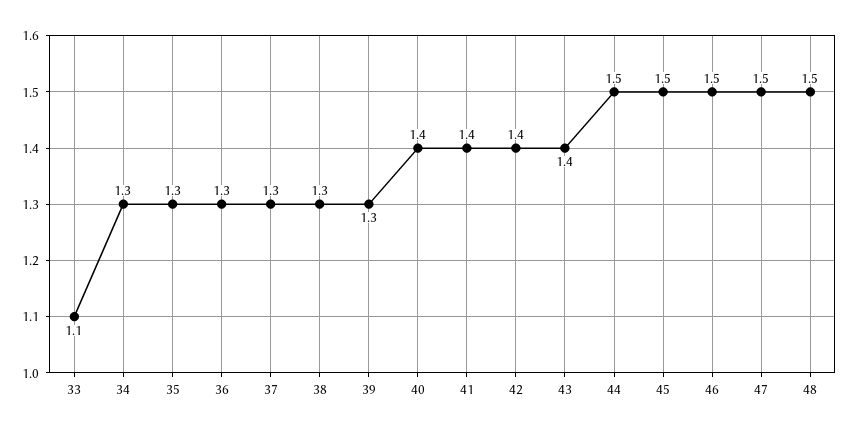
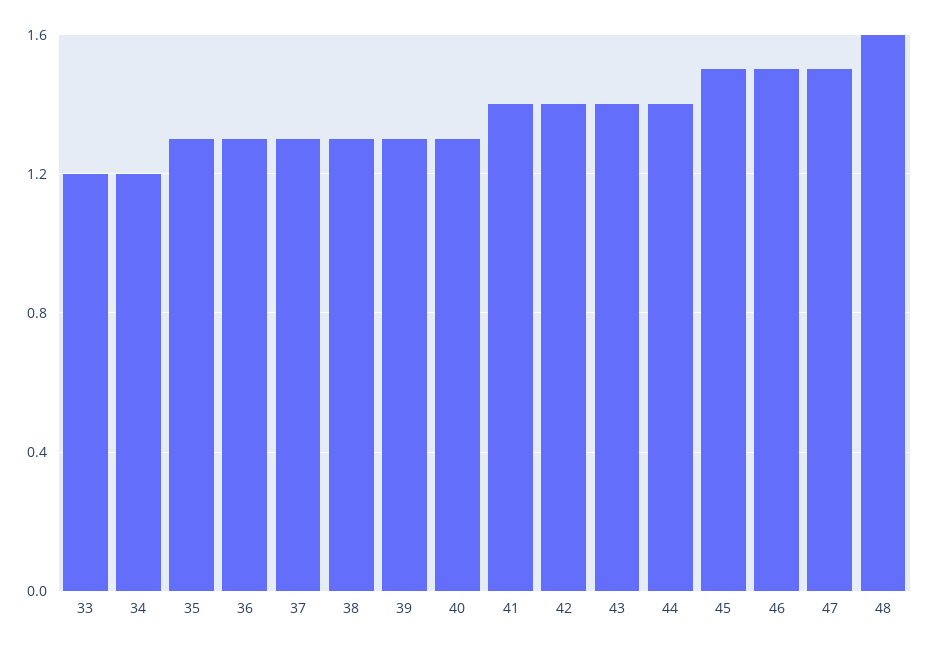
33: 1.1 -> 1.2
34: 1.3 -> 1.2
40: 1.4 -> 1.3
44: 1.5 -> 1.4
48: 1.5 -> 1.6

